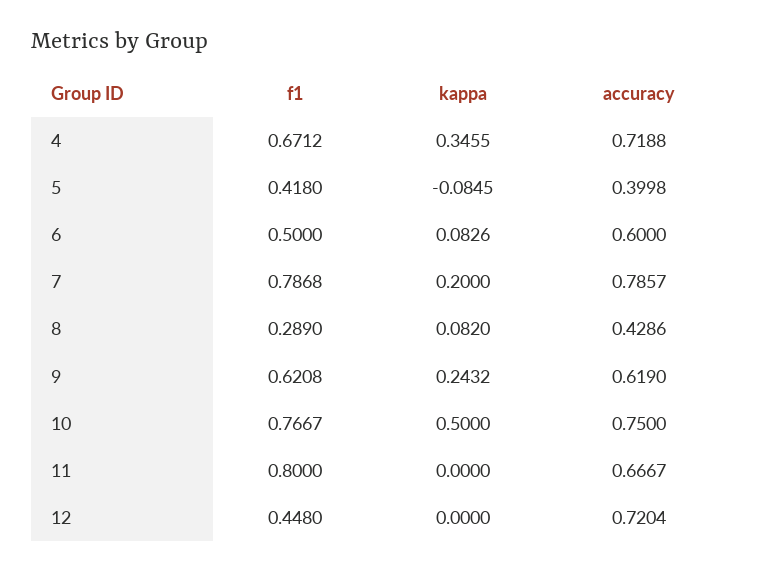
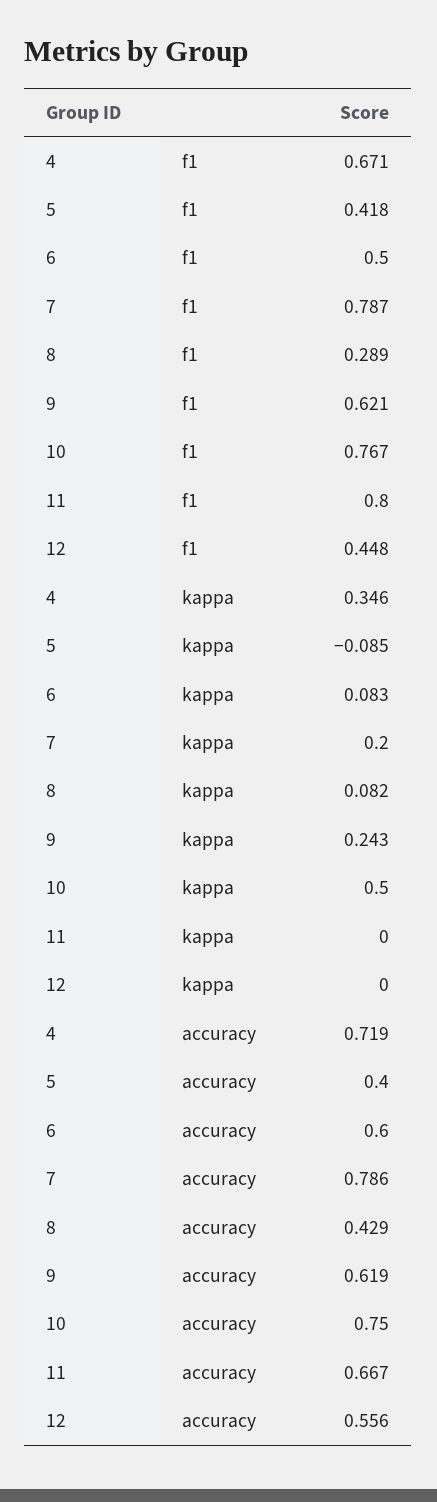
accuracy, 12: 0.7204 -> 0.556

